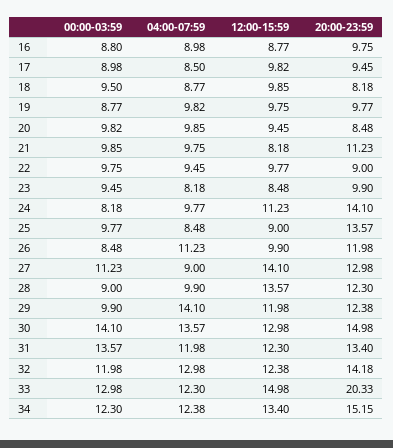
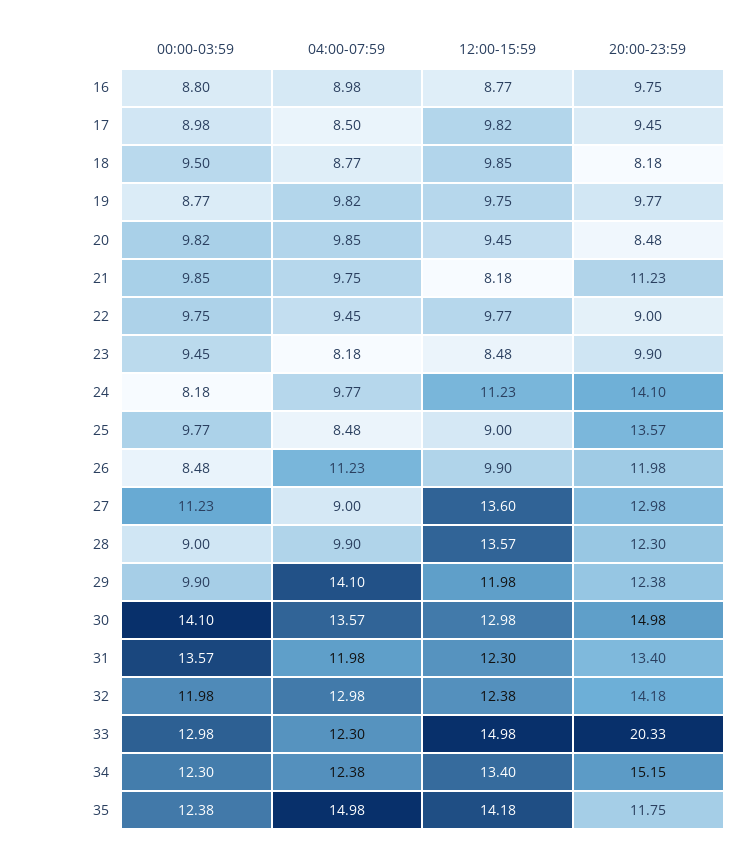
12:00-15:59, 27: 14.1 -> 13.6
00:00-03:59, 35: none -> 12.38
04:00-07:59, 35: none -> 14.98
12:00-15:59, 35: none -> 14.18
20:00-23:59, 35: none -> 11.75

